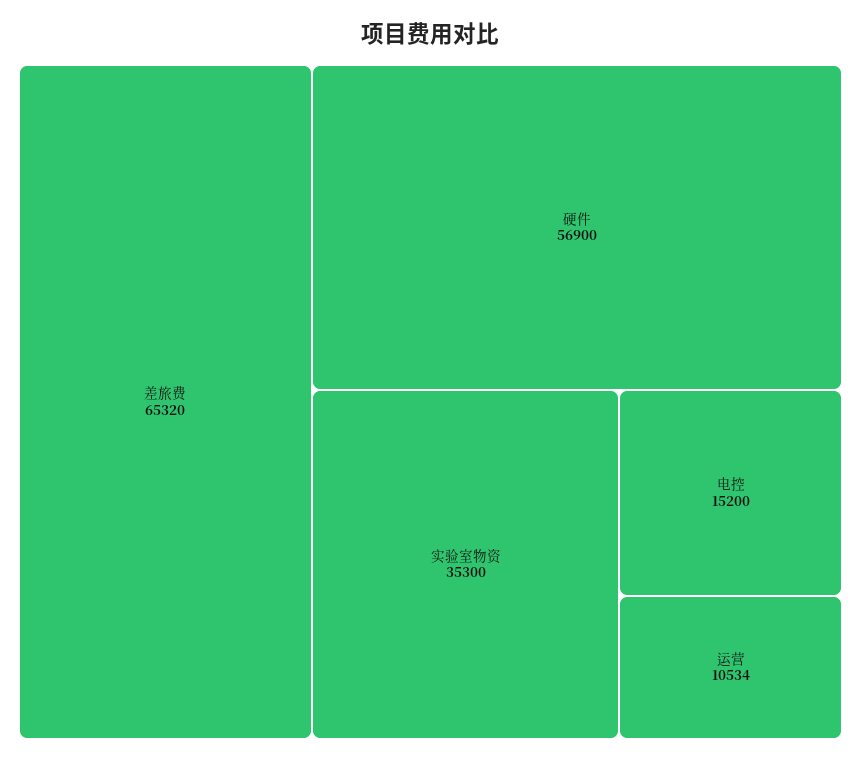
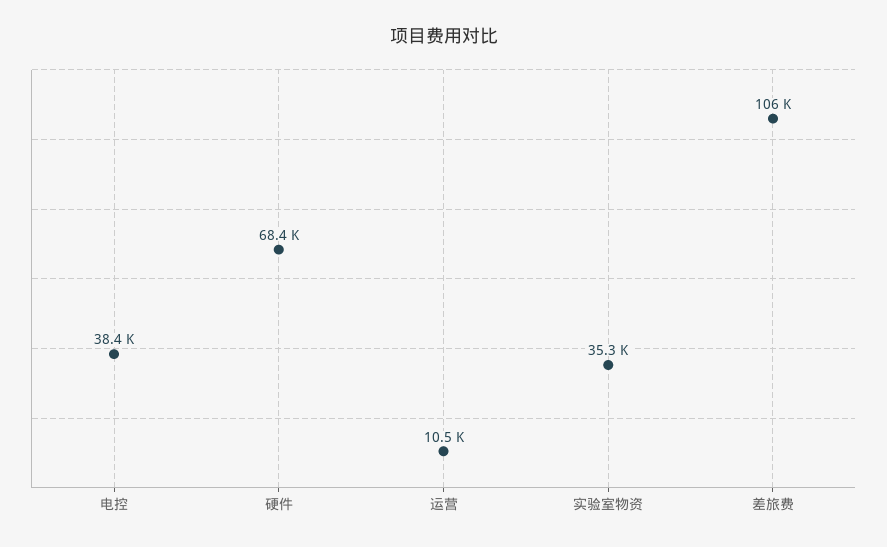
差旅费: 65320 -> 106000
硬件: 56900 -> 68400
电控: 15200 -> 38400

